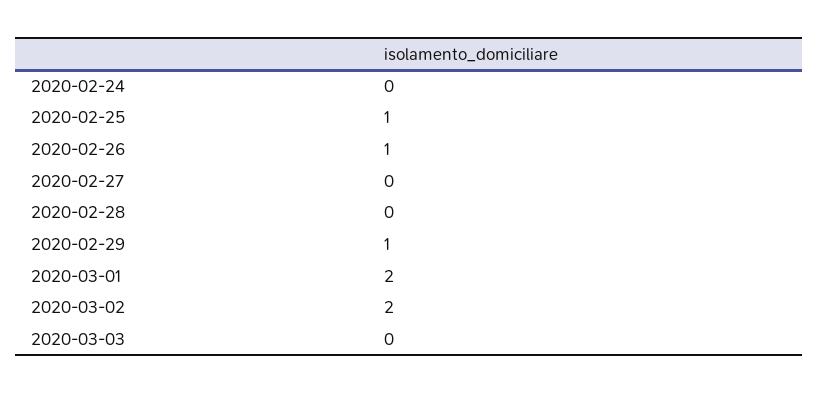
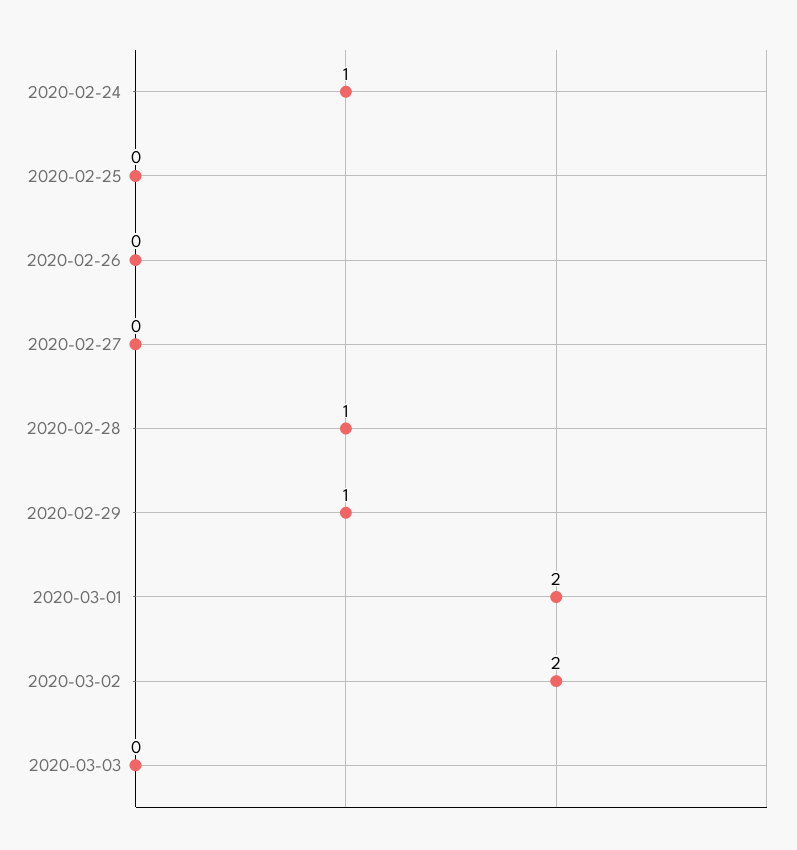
2020-02-24: 0 -> 1
2020-02-25: 1 -> 0
2020-02-26: 1 -> 0
2020-02-28: 0 -> 1

